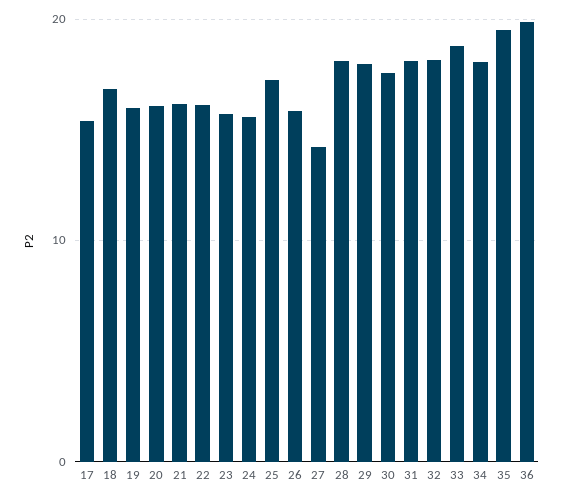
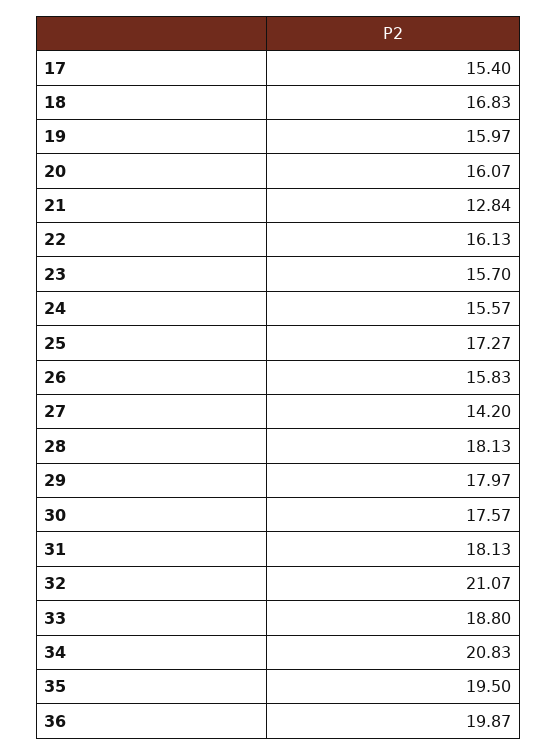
21: 16 -> 12.84
32: 18 -> 21.07
34: 18 -> 20.83

